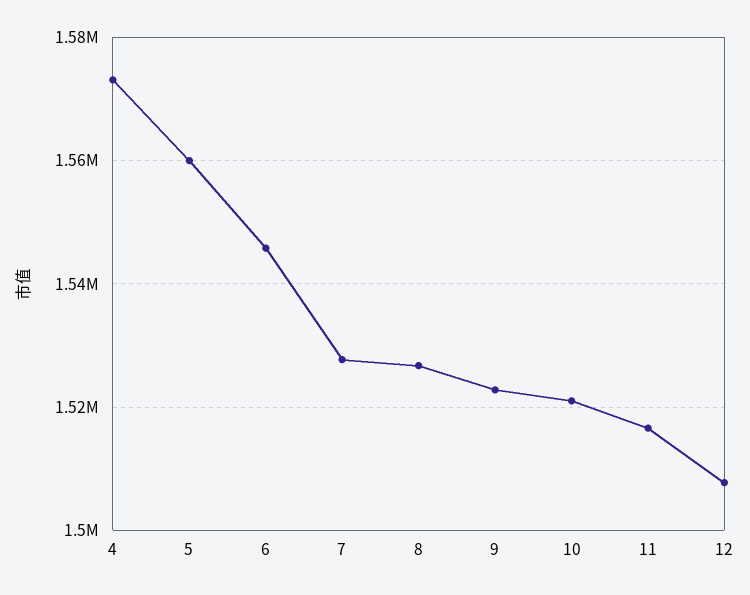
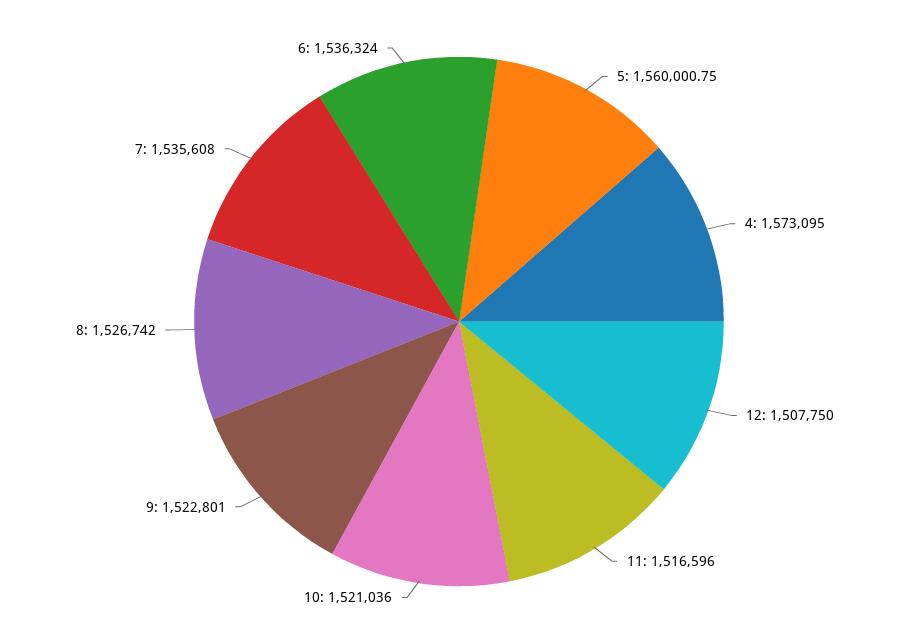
6: 1546000 -> 1536324
7: 1528000 -> 1535608

